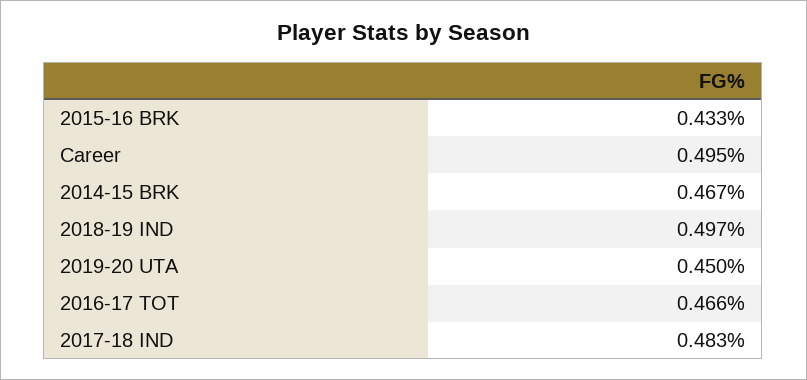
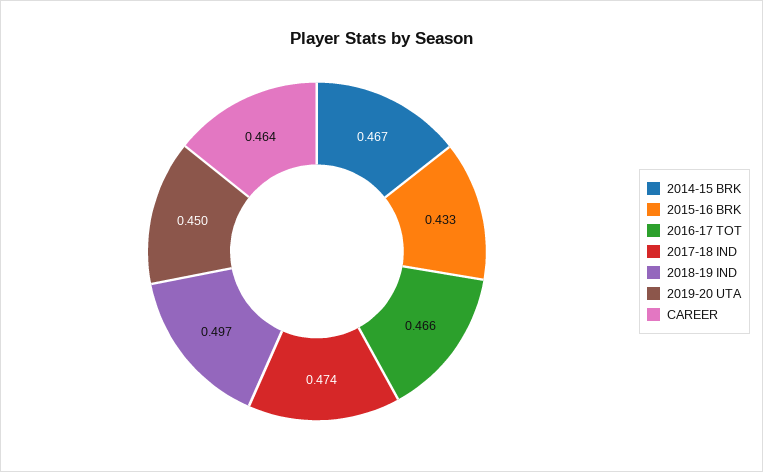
Career: 0.495 -> 0.464
2017-18 IND: 0.483 -> 0.474

